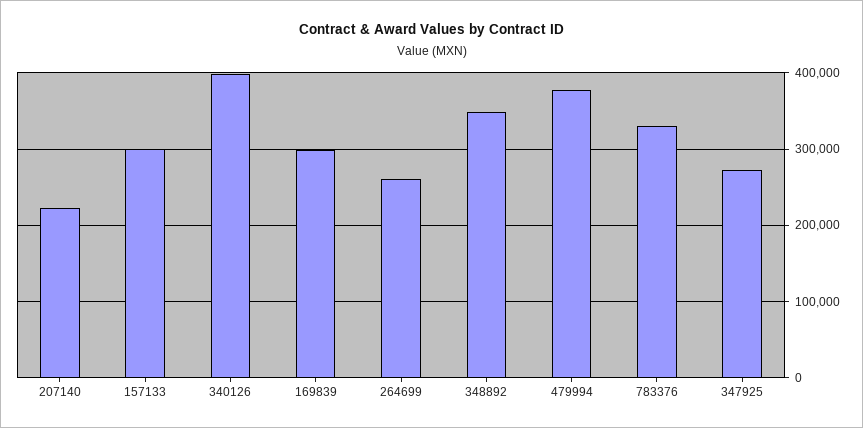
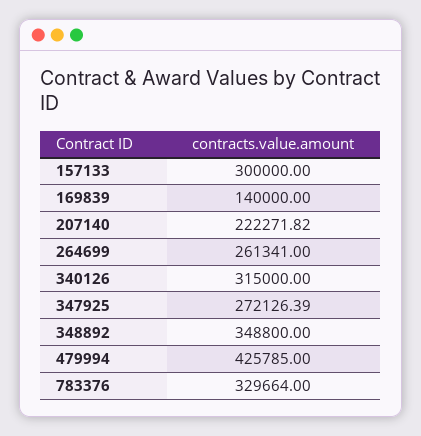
340126: 400000 -> 315000
169839: 300000 -> 140000
479994: 380000 -> 425785

